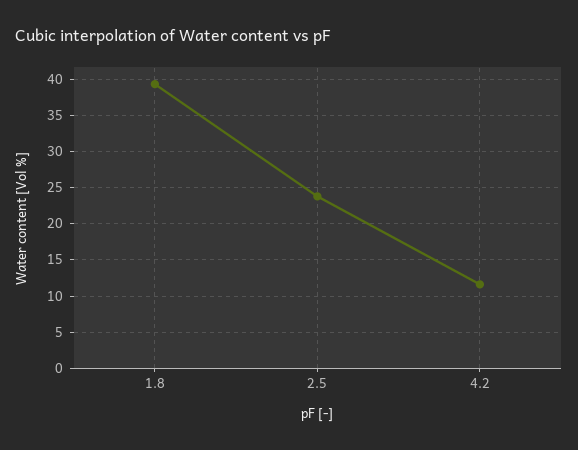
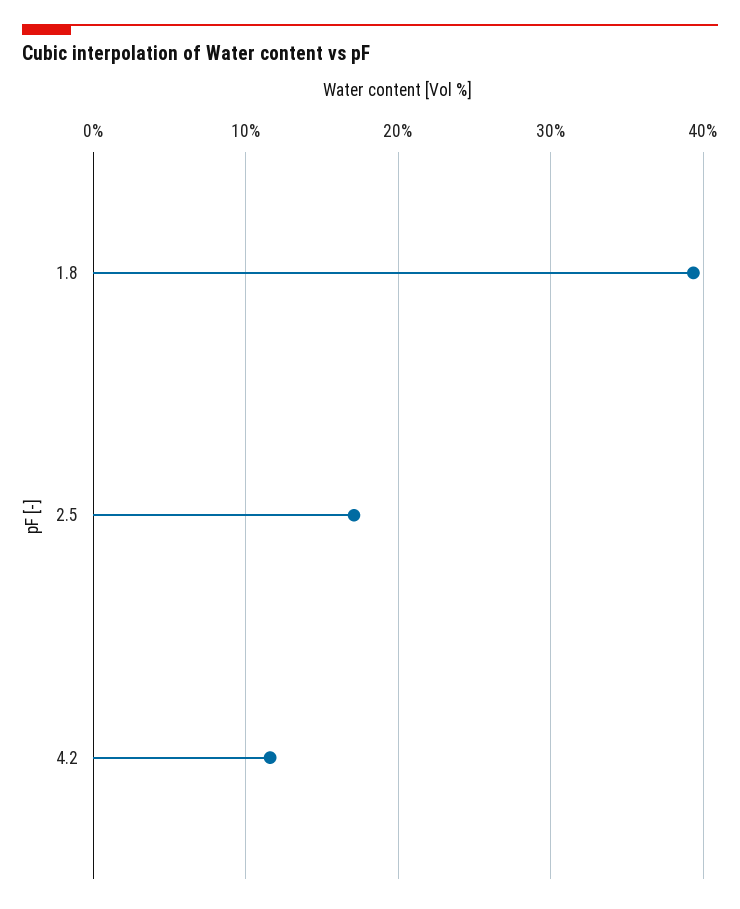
2.5: 24 -> 17

